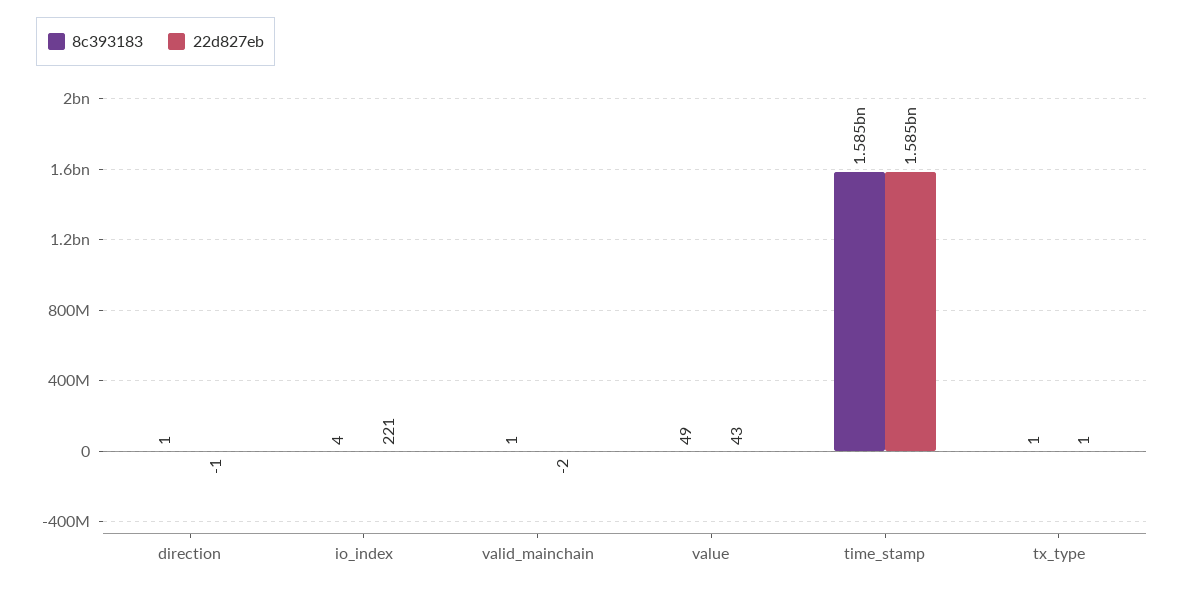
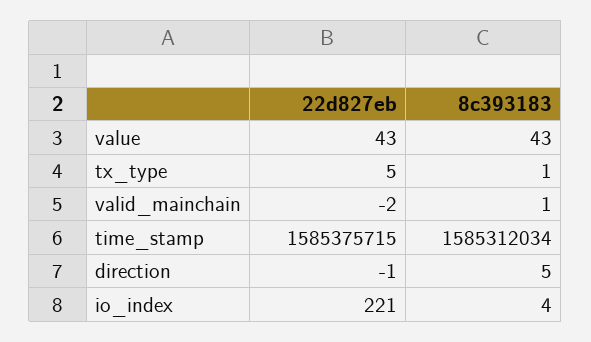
8c393183, direction: 1 -> 5
8c393183, value: 49 -> 43
22d827eb, tx_type: 1 -> 5

